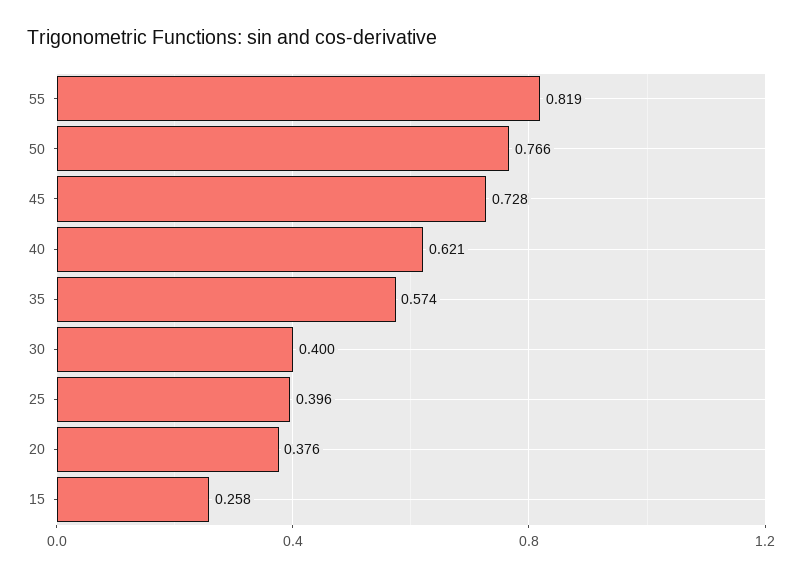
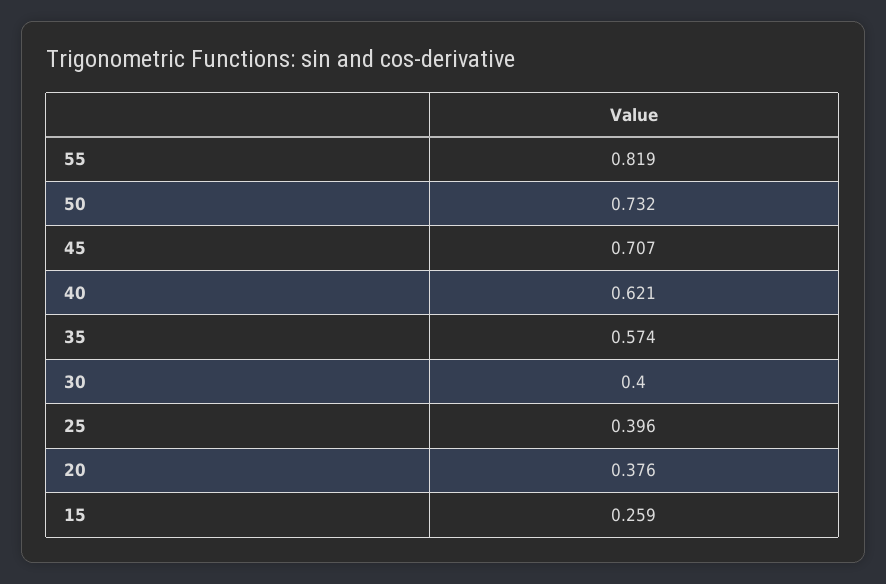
50: 0.766 -> 0.732
45: 0.728 -> 0.707
15: 0.258 -> 0.259

